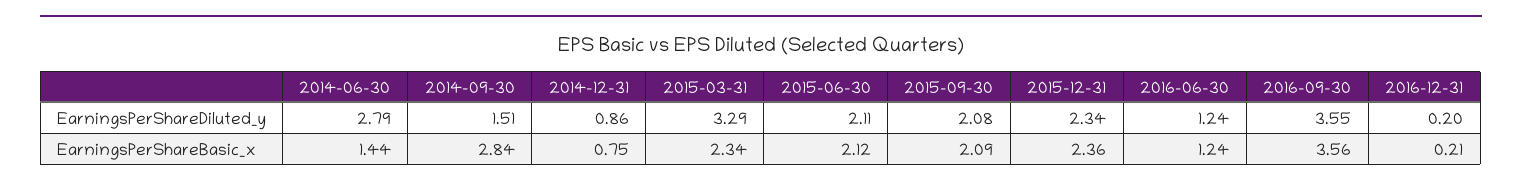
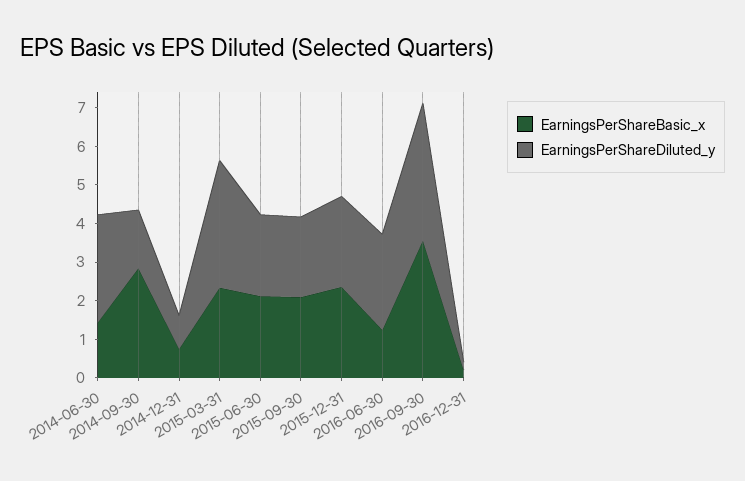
EarningsPerShareDiluted_y, 2016-06-30: 1.24 -> 2.5

